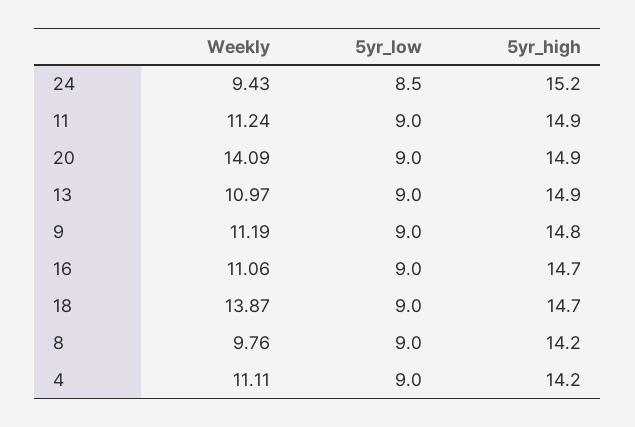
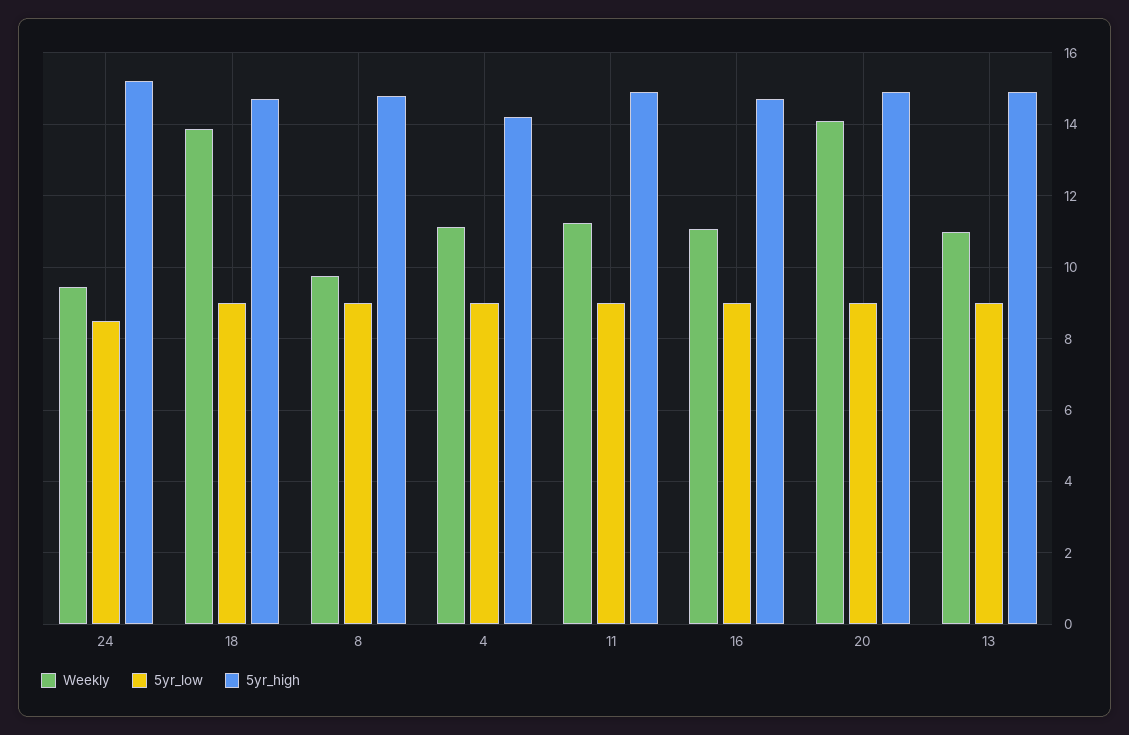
Weekly, 9: 11.19 -> none
5yr_low, 9: 9 -> none
5yr_high, 9: 14.8 -> none
5yr_high, 8: 14.2 -> 14.8

